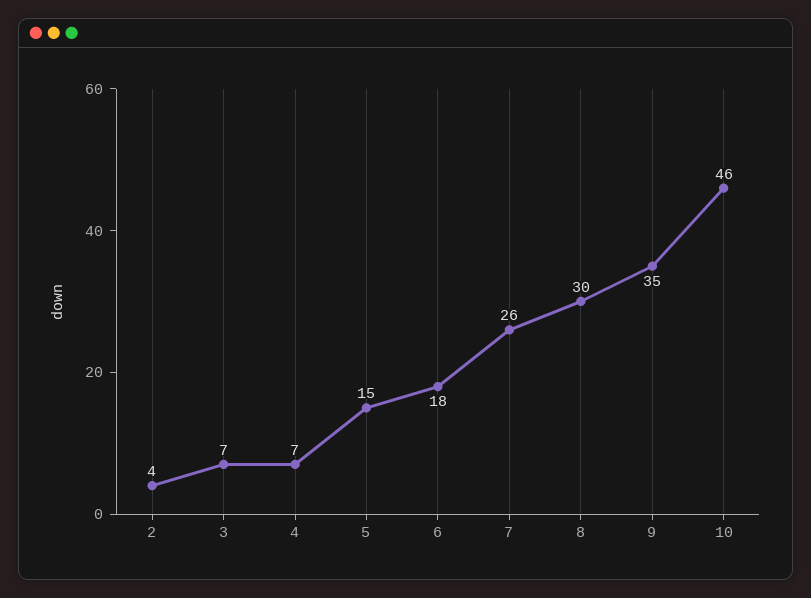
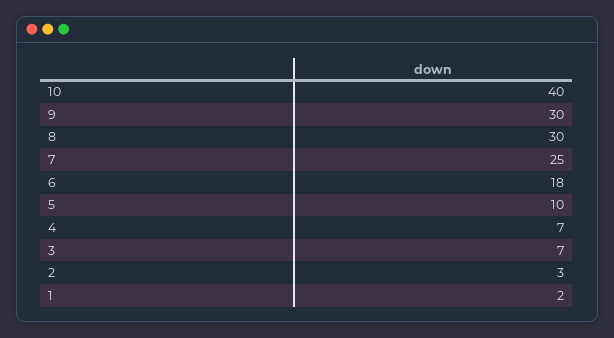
2: 4 -> 3
5: 15 -> 10
7: 26 -> 25
9: 35 -> 30
10: 46 -> 40
1: none -> 2

